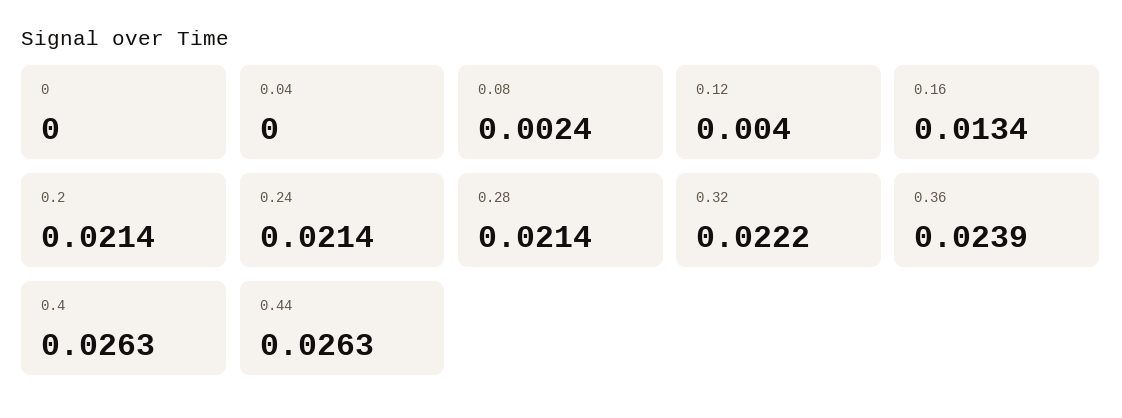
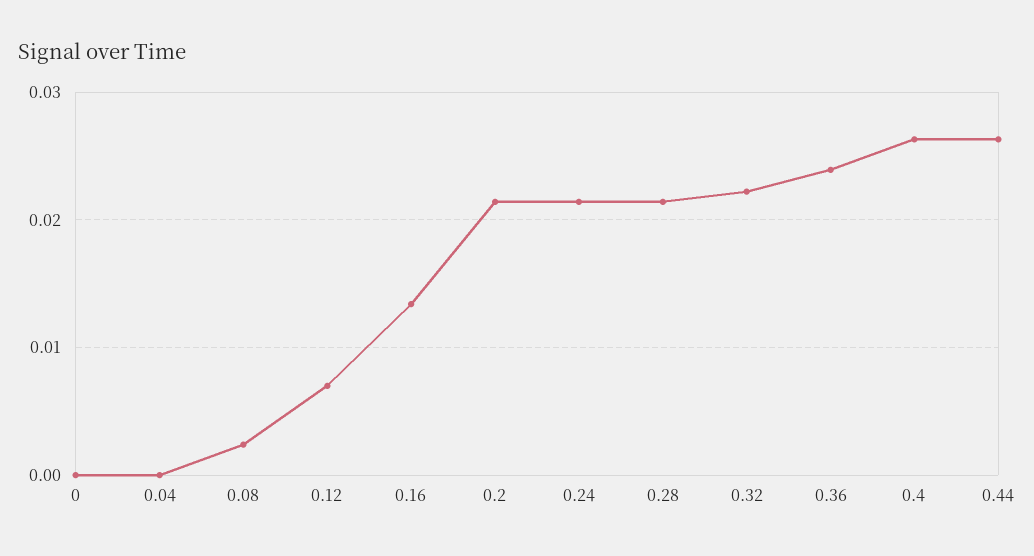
0.12: 0.004 -> 0.007

